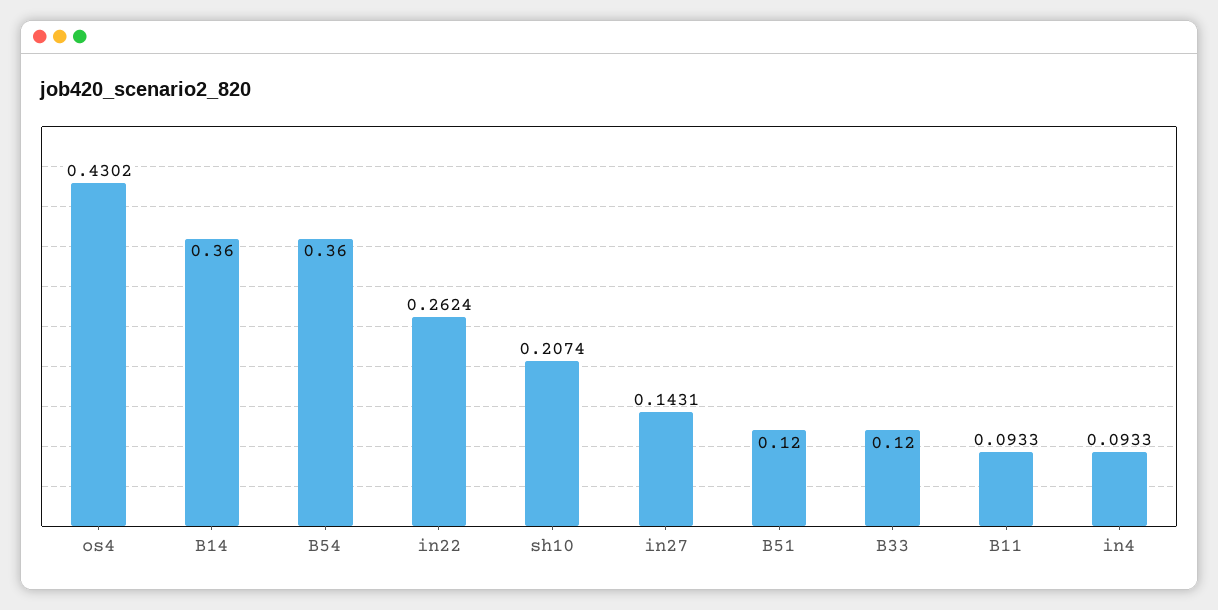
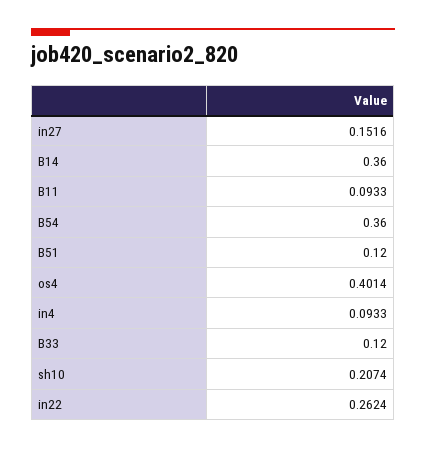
os4: 0.4302 -> 0.4014
in27: 0.1431 -> 0.1516

